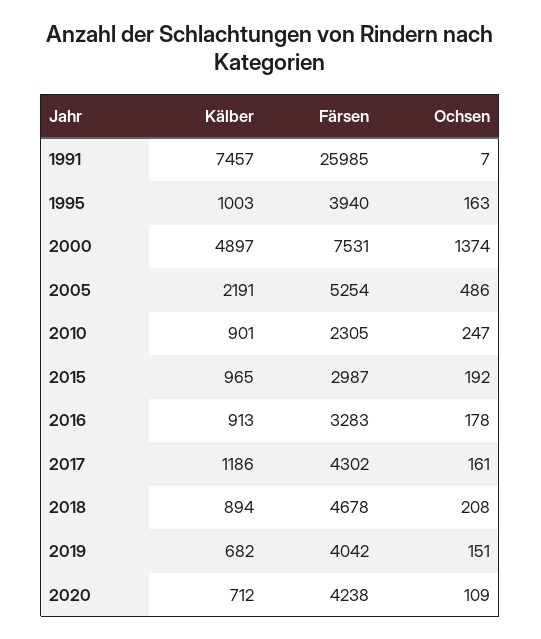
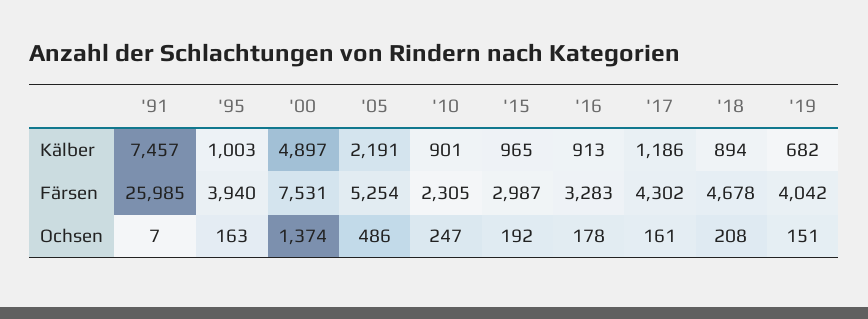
Kälber, 2020: 712 -> none
Färsen, 2020: 4238 -> none
Ochsen, 2020: 109 -> none

